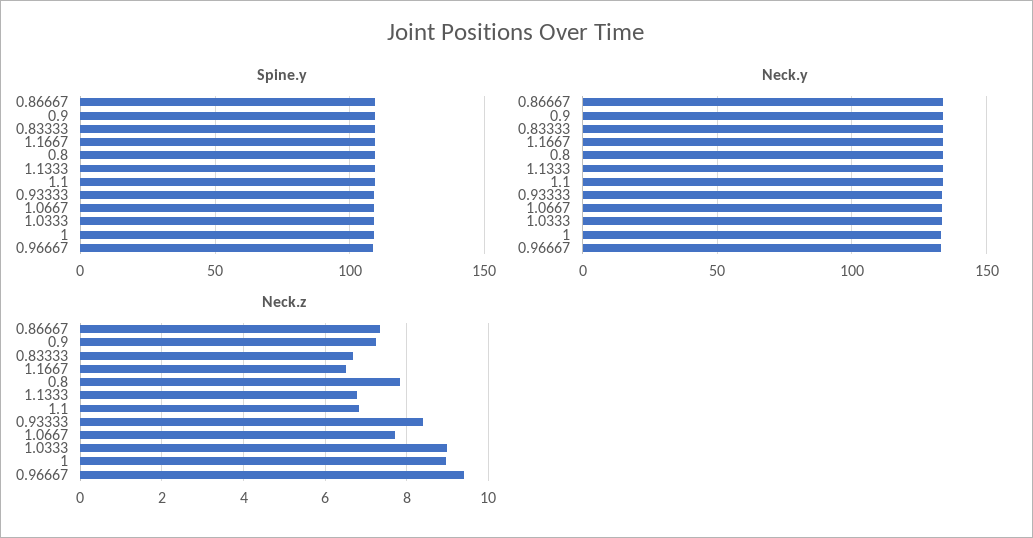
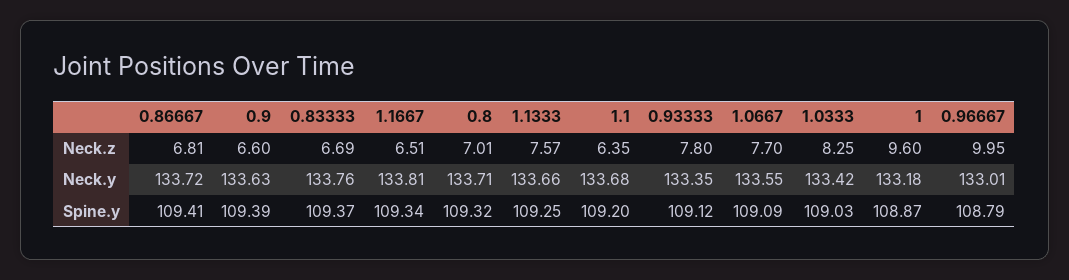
Neck.z, 0.86667: 7.4 -> 6.81
Neck.z, 0.9: 7.2 -> 6.6
Neck.z, 0.8: 7.8 -> 7.01
Neck.z, 1.1333: 6.8 -> 7.57
Neck.z, 1.1: 6.8 -> 6.35
Neck.z, 0.93333: 8.4 -> 7.8
Neck.z, 1.0333: 9 -> 8.25
Neck.z, 1: 9 -> 9.6
Neck.z, 0.96667: 9.4 -> 9.95

